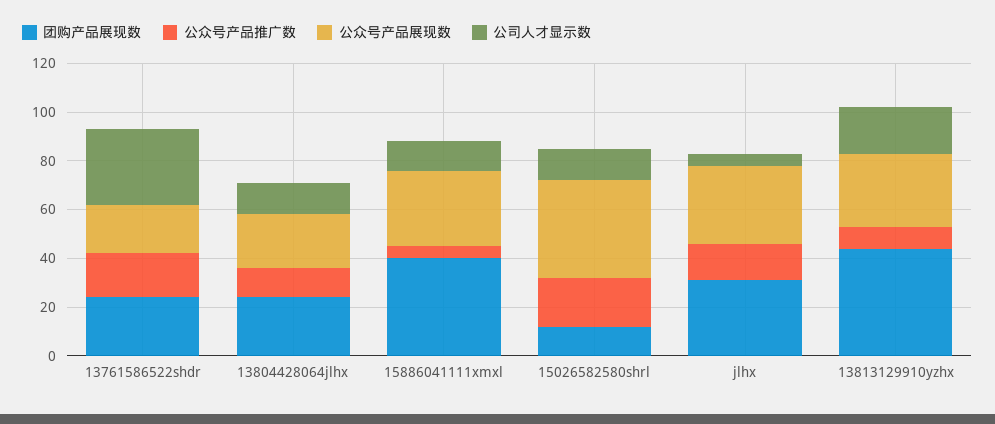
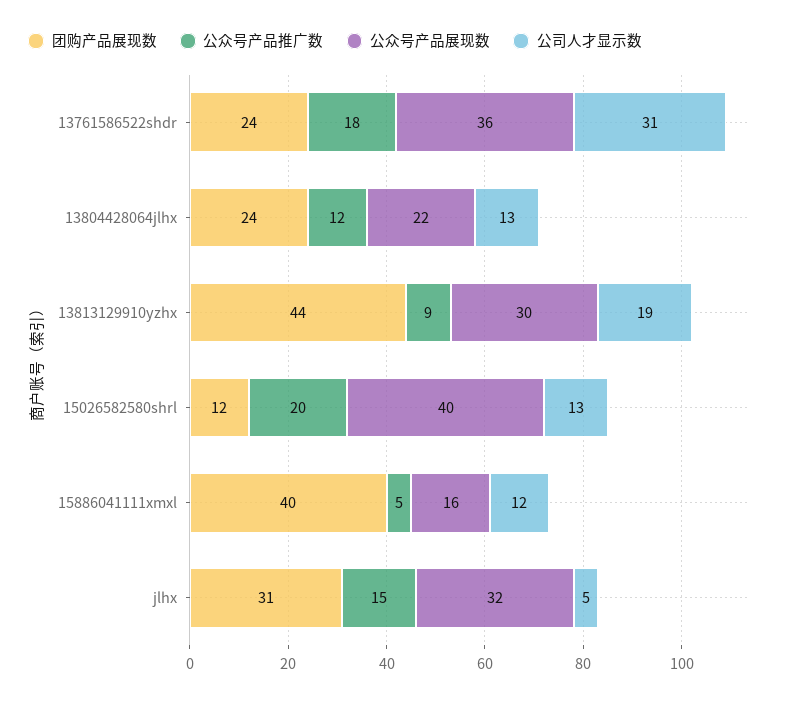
公众号产品展现数, 13761586522shdr: 20 -> 36
公众号产品展现数, 15886041111xmxl: 30 -> 16

